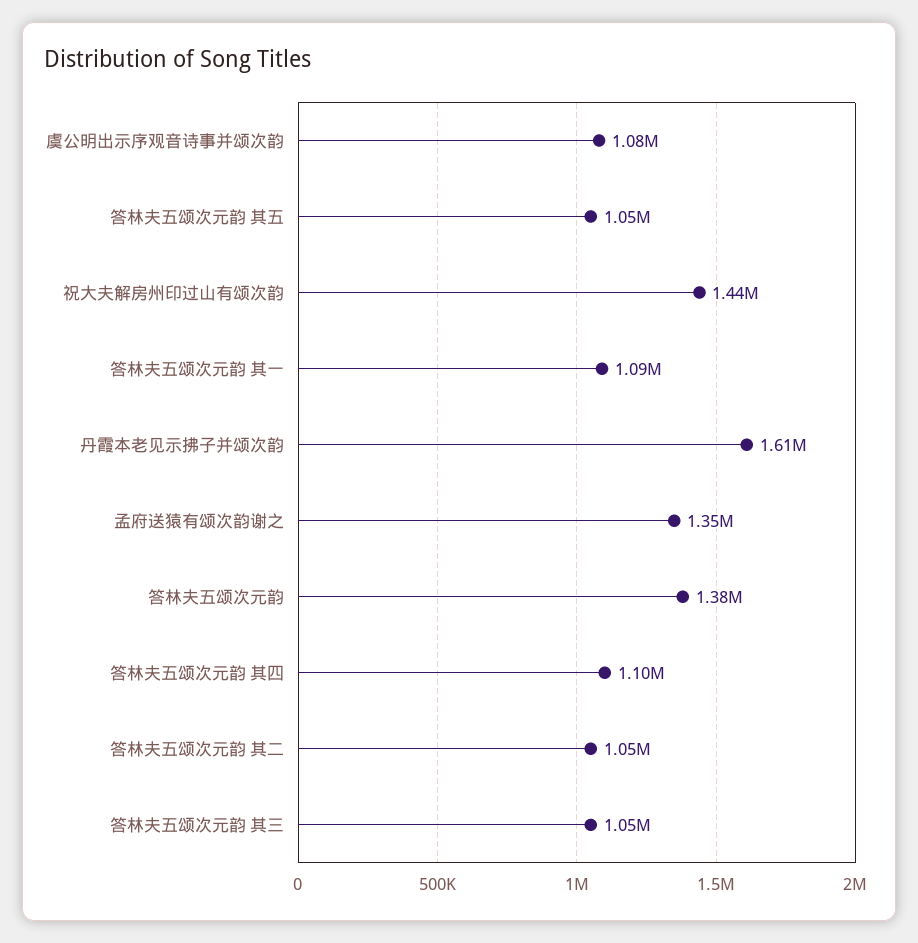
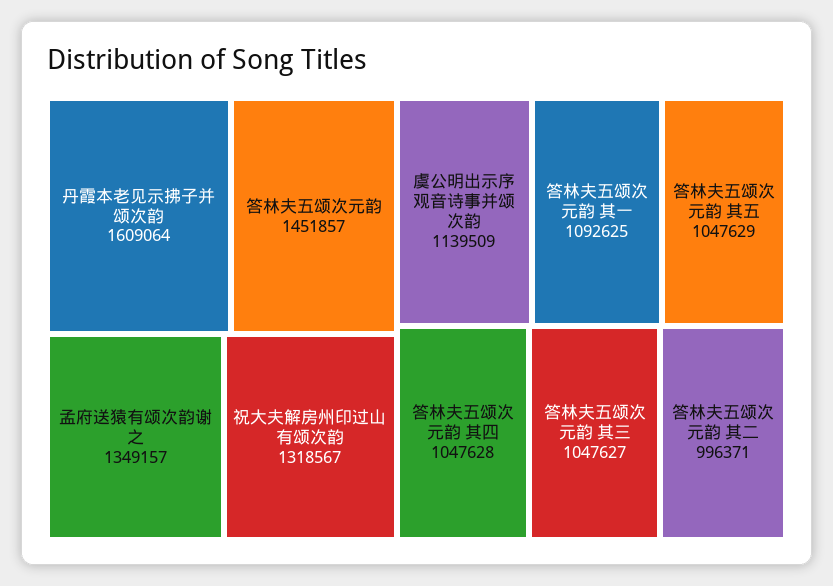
虞公明出示序观音诗事并颂次韵: 1080000 -> 1139509
祝大夫解房州印过山有颂次韵: 1440000 -> 1318567
答林夫五颂次元韵: 1380000 -> 1451857
答林夫五颂次元韵 其四: 1100000 -> 1047628
答林夫五颂次元韵 其二: 1050000 -> 996371

